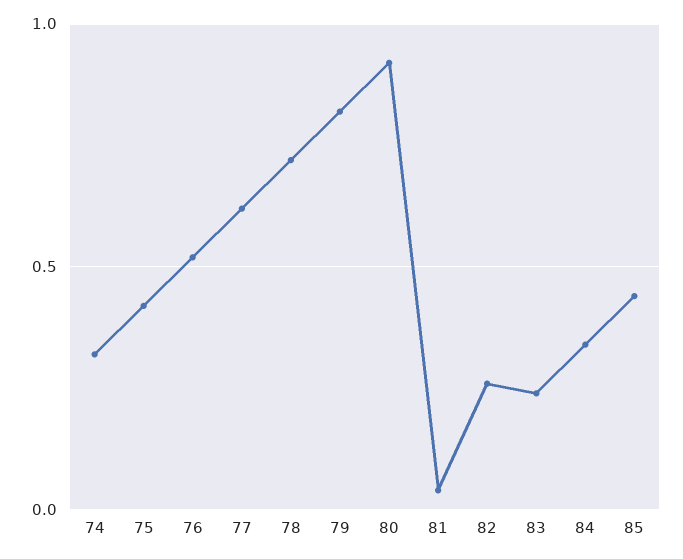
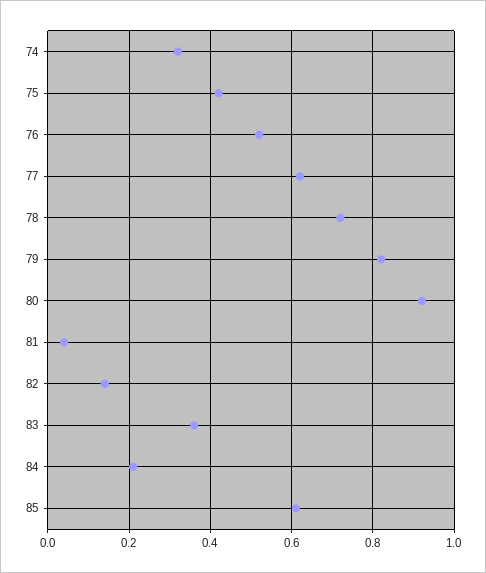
82: 0.25 -> 0.15
83: 0.25 -> 0.35
84: 0.35 -> 0.2
85: 0.45 -> 0.6

